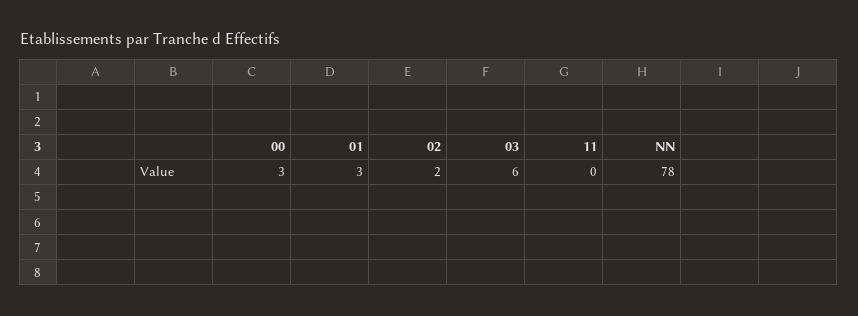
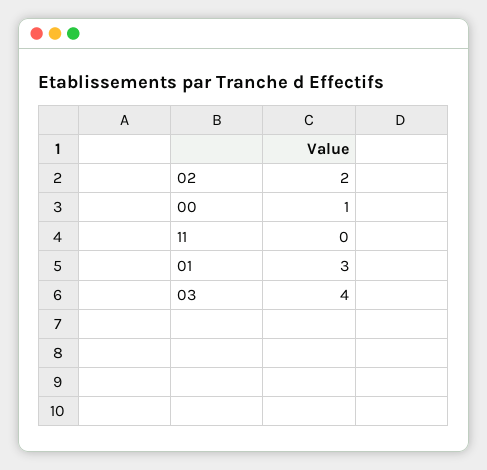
00: 3 -> 1
03: 6 -> 4
NN: 78 -> none

